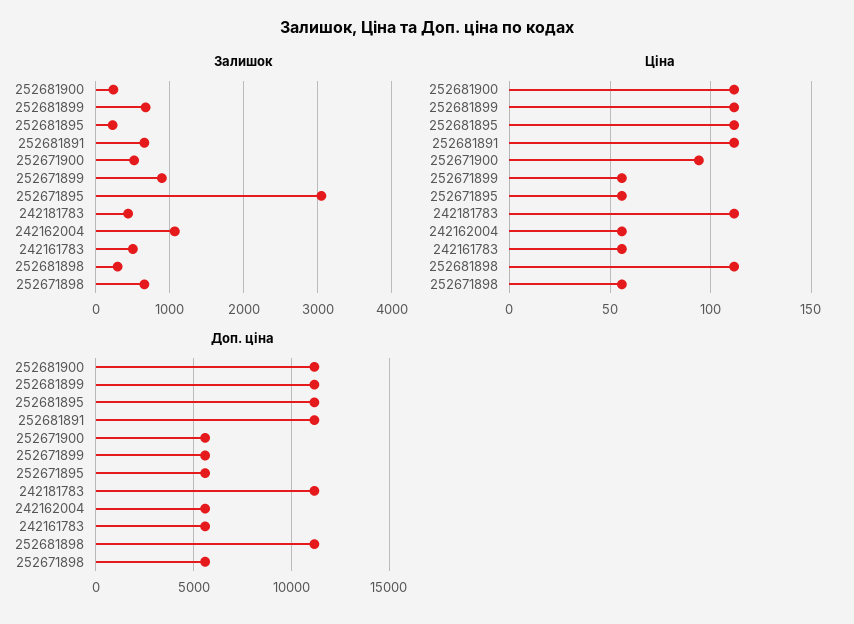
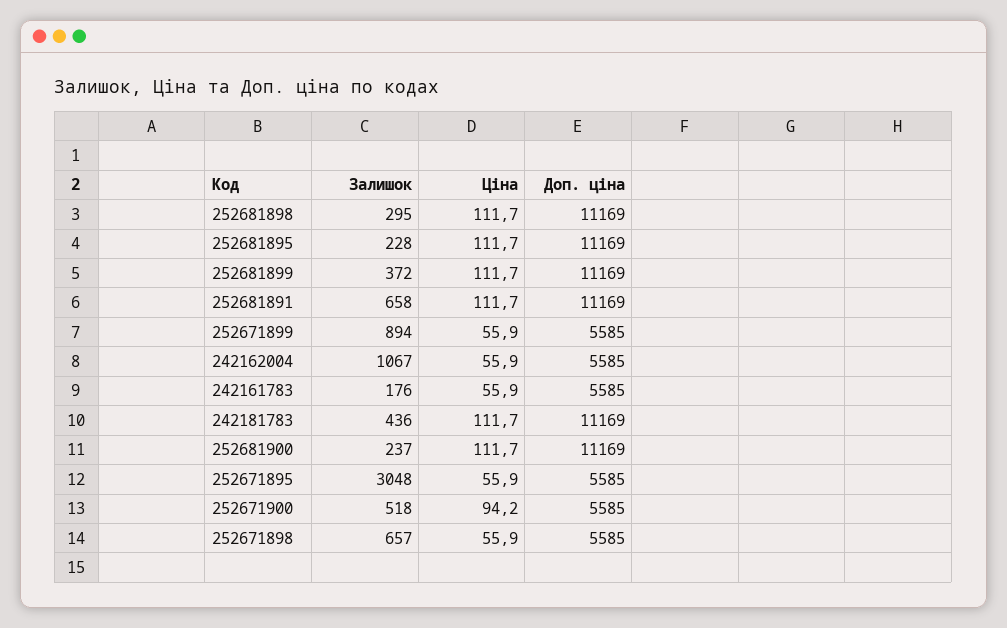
Залишок, 252681899: 700 -> 372
Залишок, 242161783: 500 -> 176

